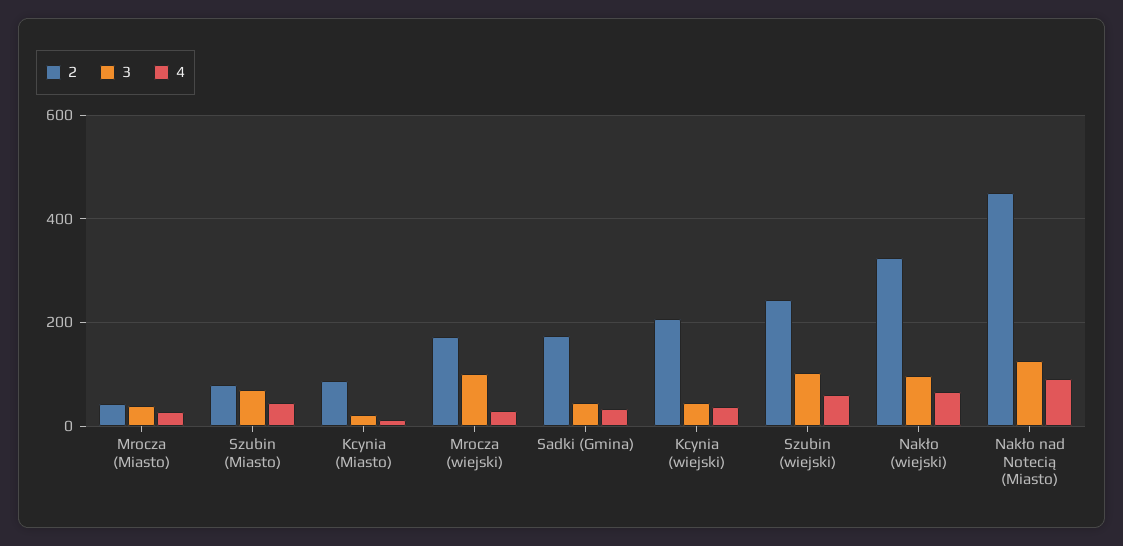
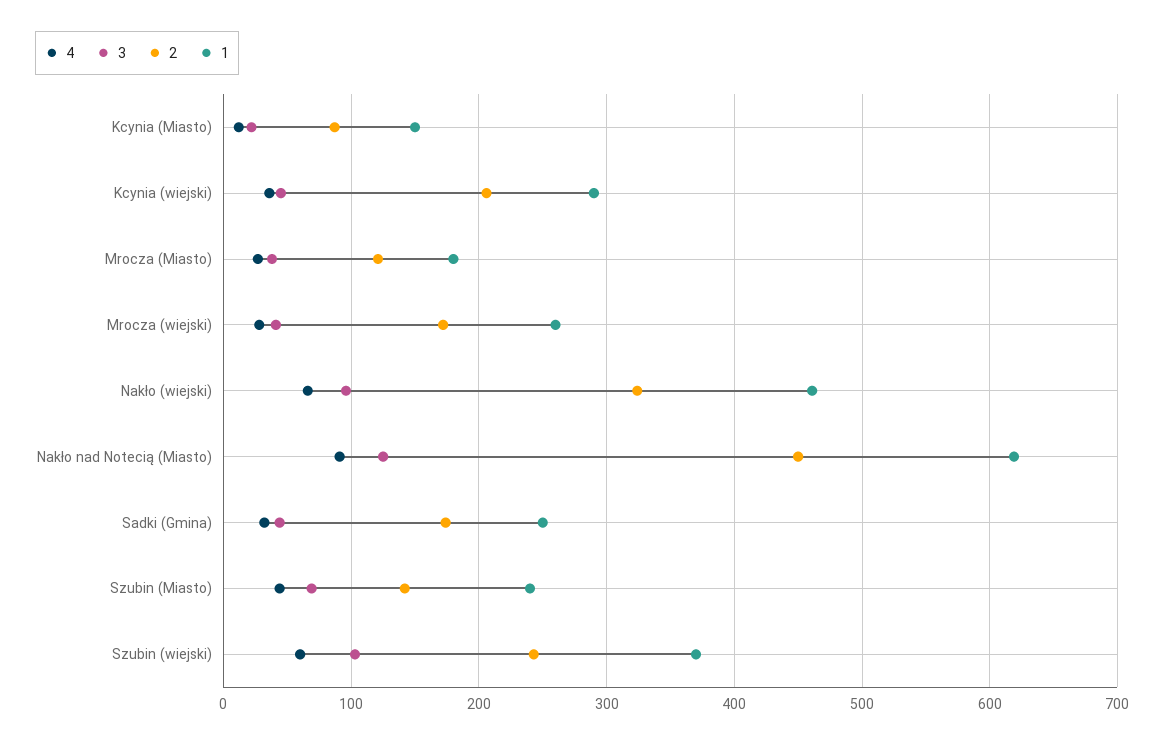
2, Mrocza (Miasto): 40 -> 120
2, Szubin (Miasto): 80 -> 140
3, Mrocza (wiejski): 100 -> 40
1, Kcynia (Miasto): none -> 150
1, Kcynia (wiejski): none -> 290
1, Mrocza (Miasto): none -> 180
1, Mrocza (wiejski): none -> 260
1, Nakło (wiejski): none -> 460
1, Nakło nad Notecią (Miasto): none -> 620
1, Sadki (Gmina): none -> 250
1, Szubin (Miasto): none -> 240
1, Szubin (wiejski): none -> 370

